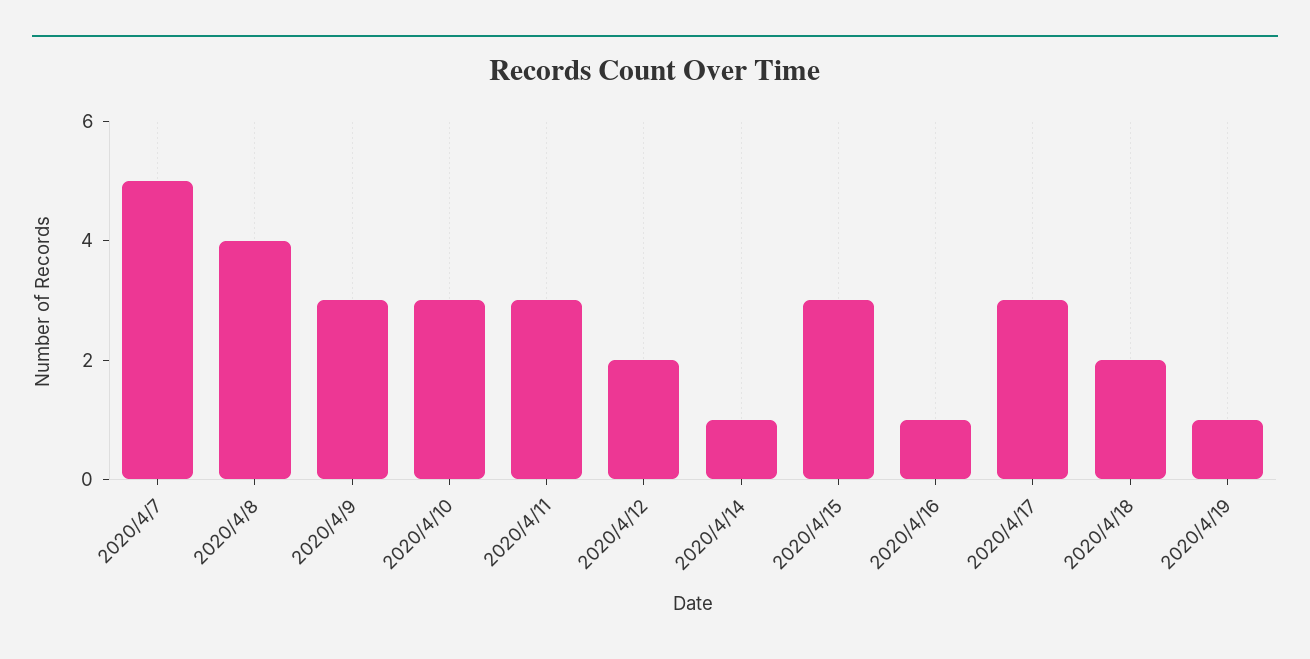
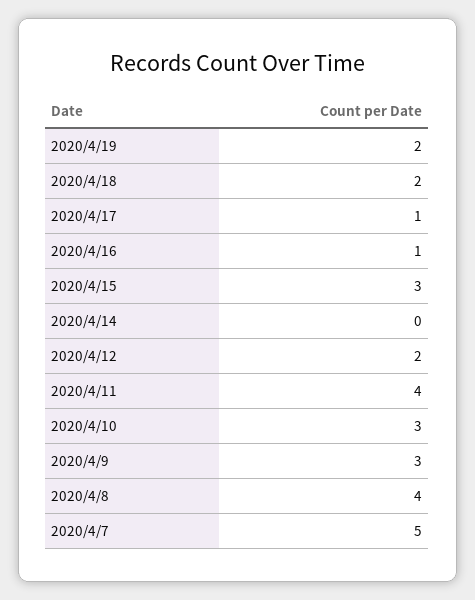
2020/4/11: 3 -> 4
2020/4/14: 1 -> 0
2020/4/17: 3 -> 1
2020/4/19: 1 -> 2

